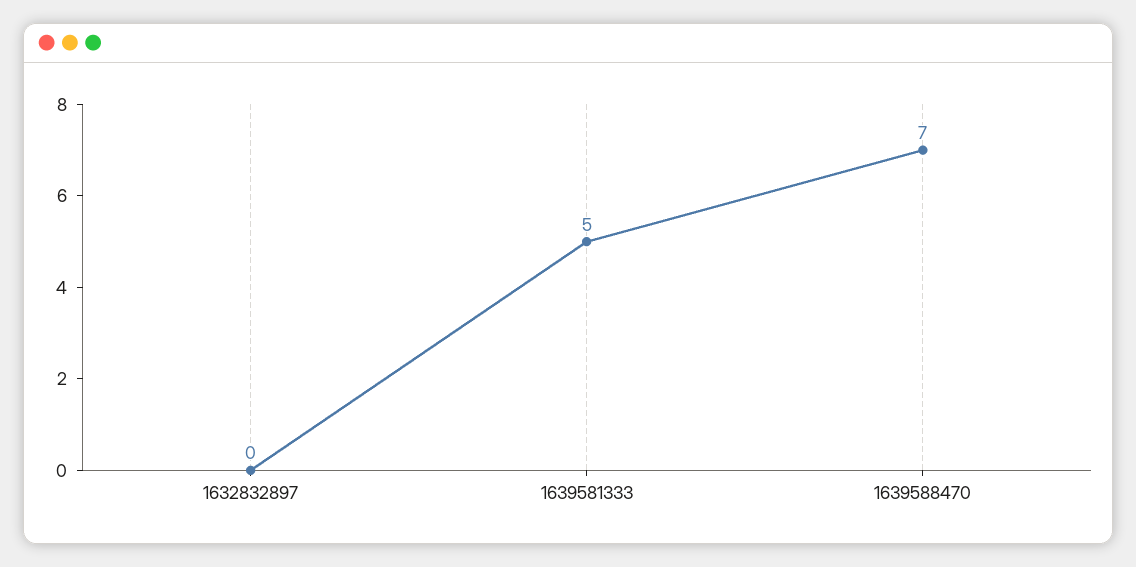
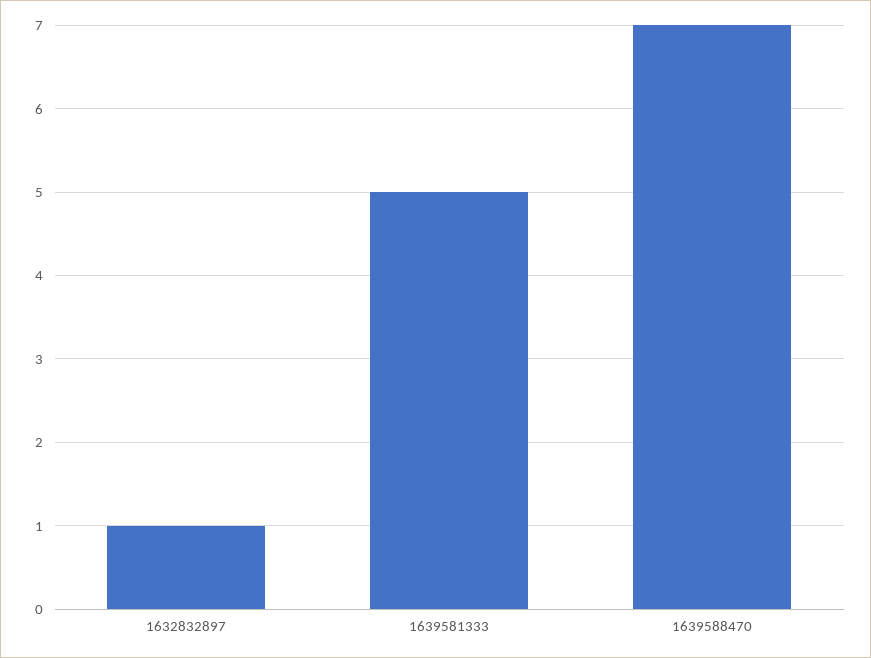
1632832897: 0 -> 1

